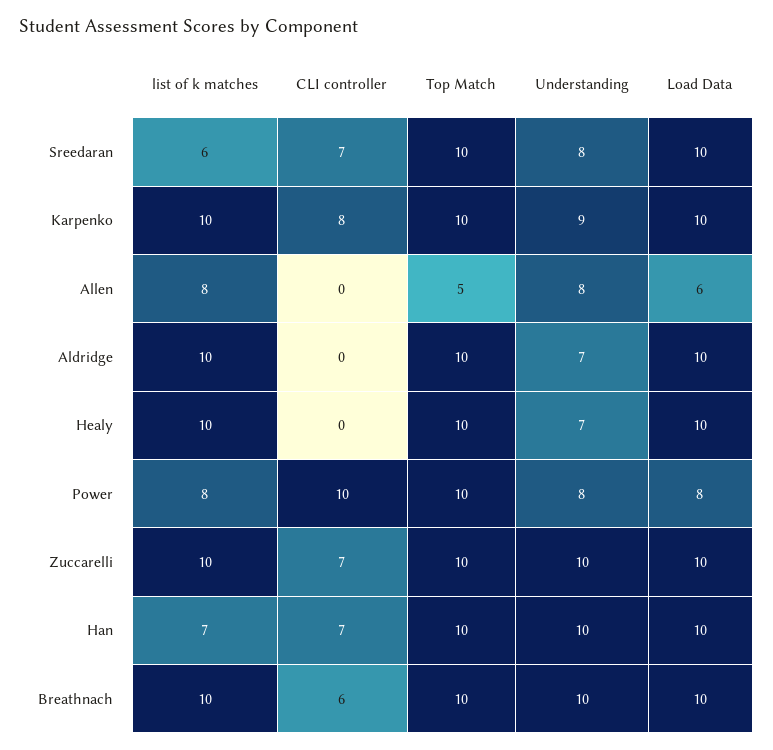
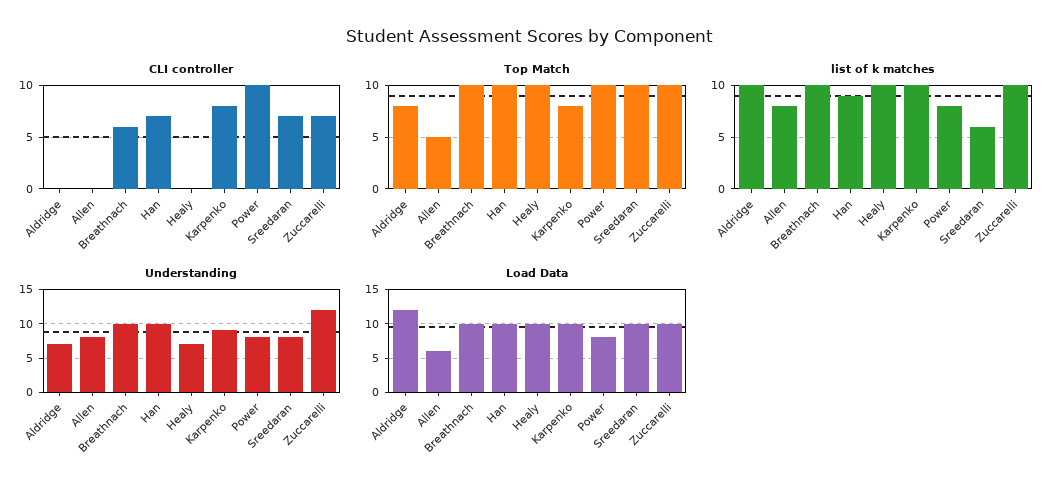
Top Match, Karpenko: 10 -> 8
Top Match, Aldridge: 10 -> 8
Load Data, Aldridge: 10 -> 12
Understanding, Zuccarelli: 10 -> 12
list of k matches, Han: 7 -> 9

